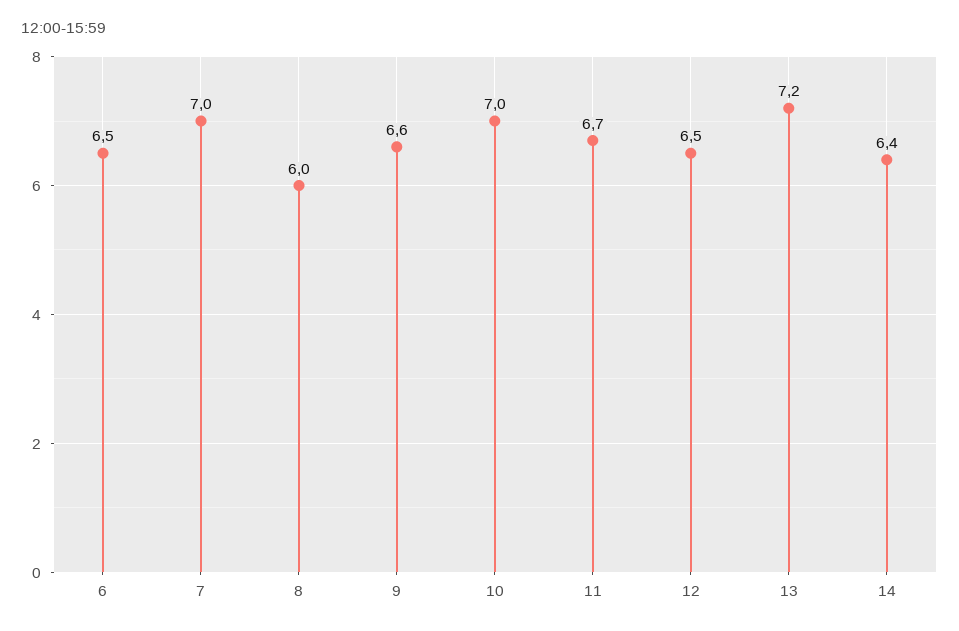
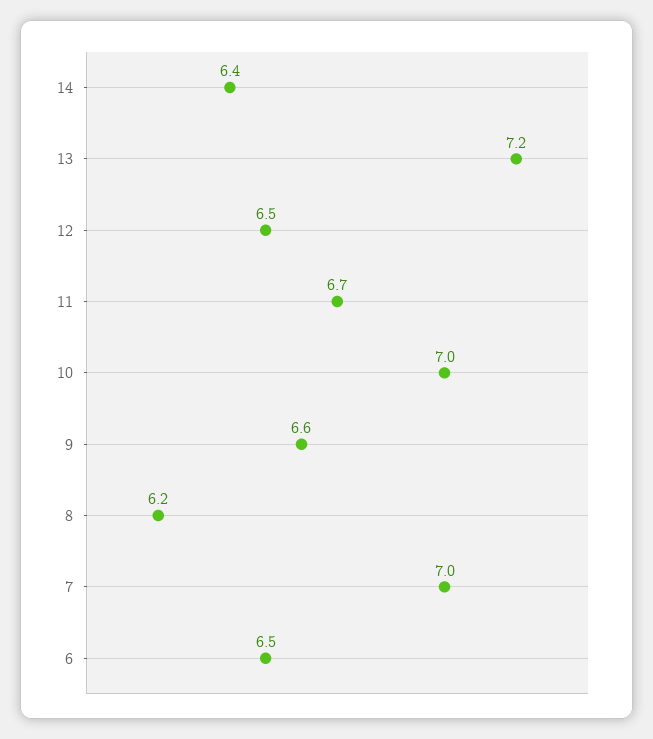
8: 6 -> 6.2

